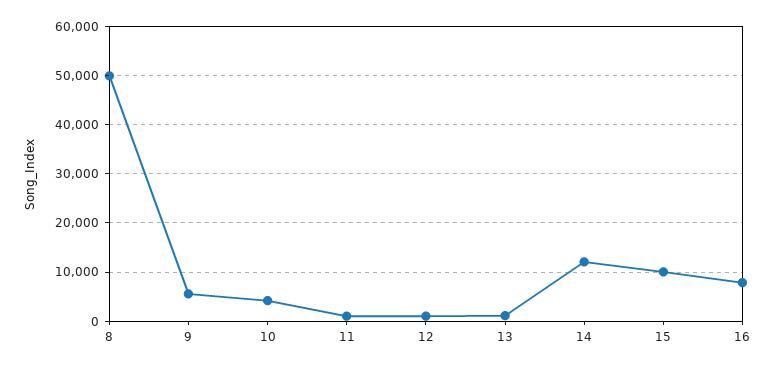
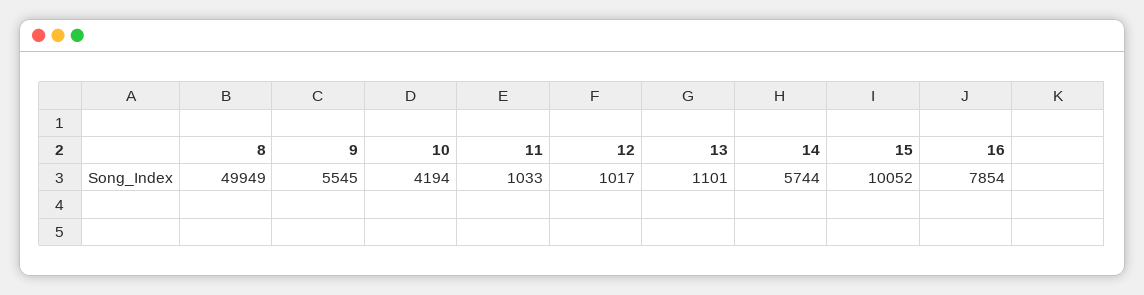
14: 12000 -> 5744

